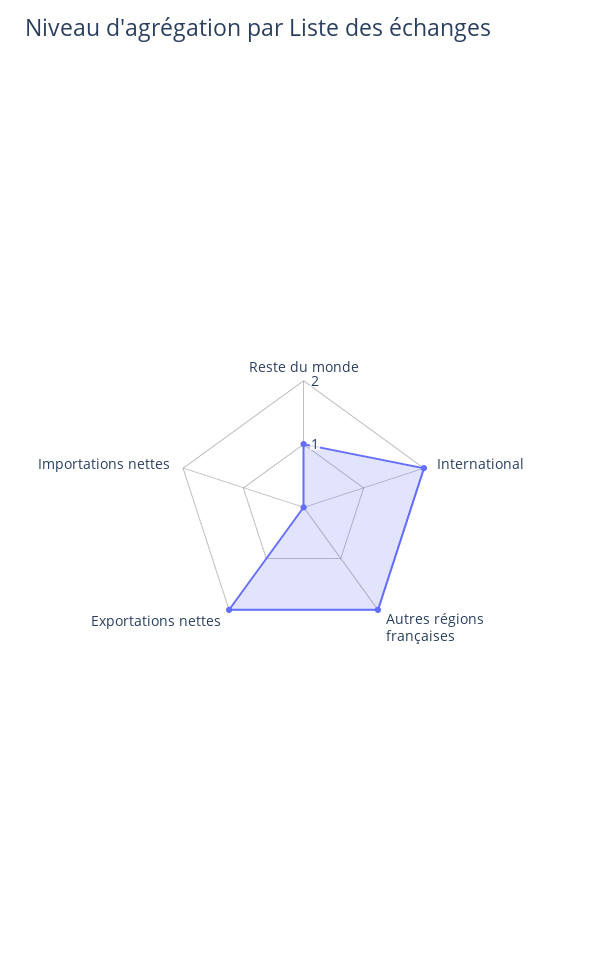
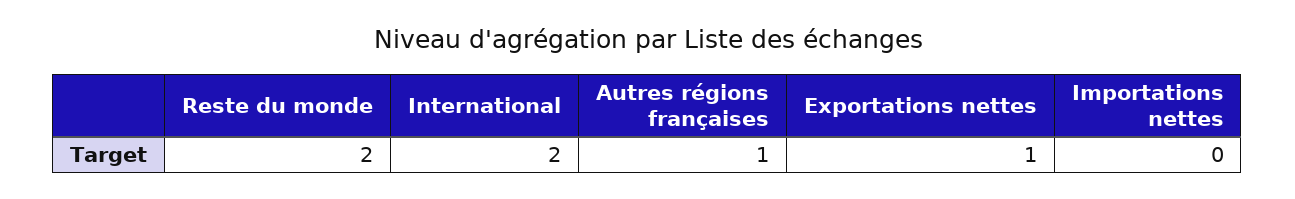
Reste du monde: 1 -> 2
Autres régions françaises: 2 -> 1
Exportations nettes: 2 -> 1

